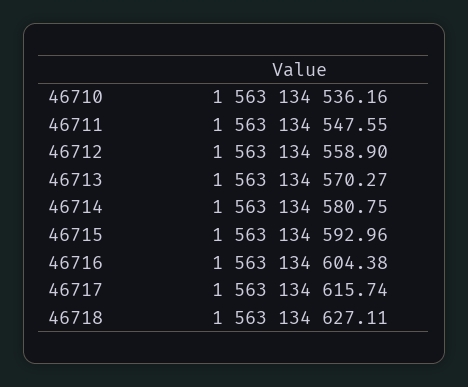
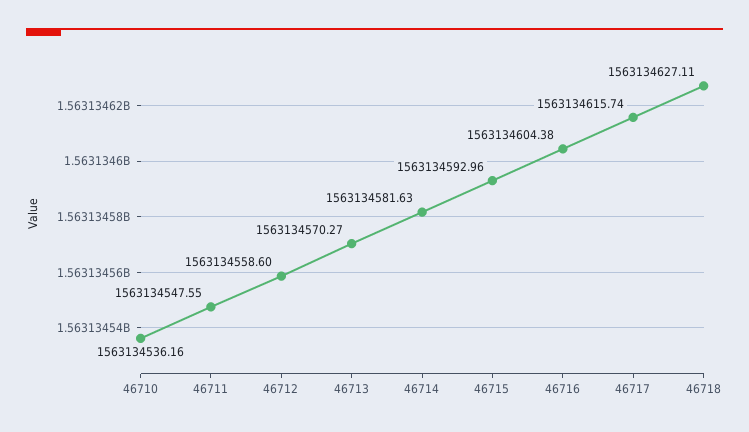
46712: 1563134558.9 -> 1563134558.6
46714: 1563134580.75 -> 1563134581.63

